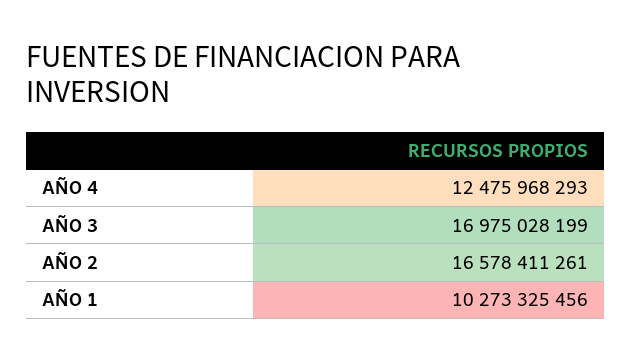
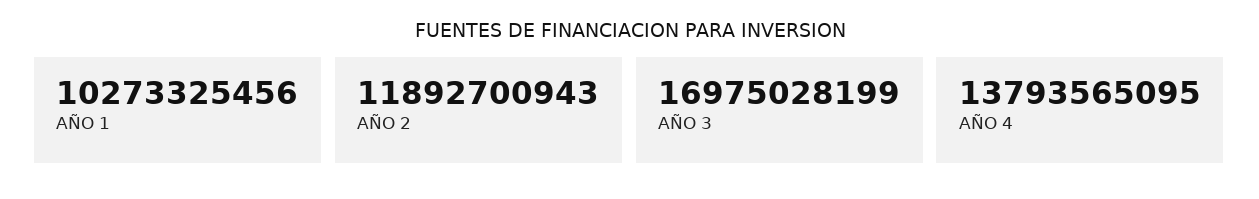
AÑO 4: 12475968293 -> 13793565095
AÑO 2: 16578411261 -> 11892700943

